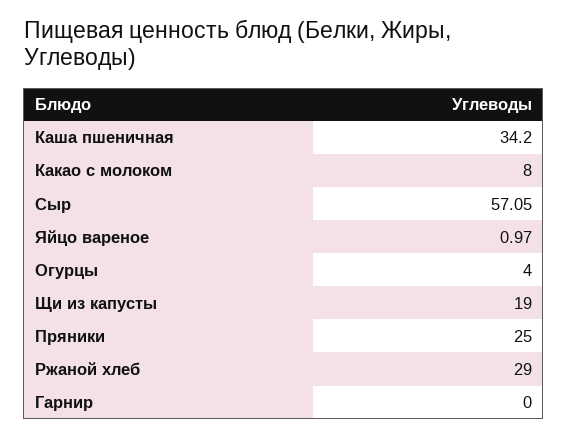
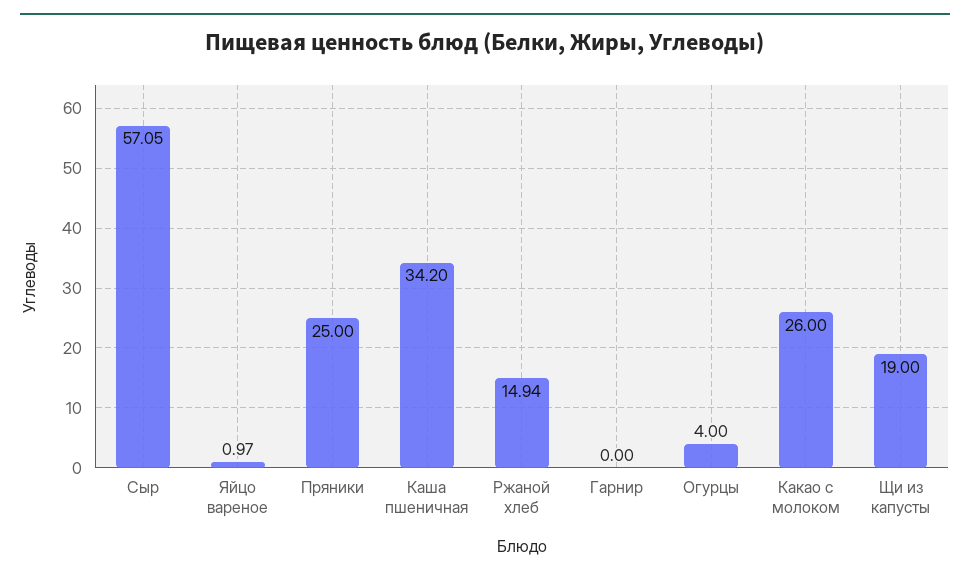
Какао с молоком: 8 -> 26
Ржаной хлеб: 29 -> 14.94

